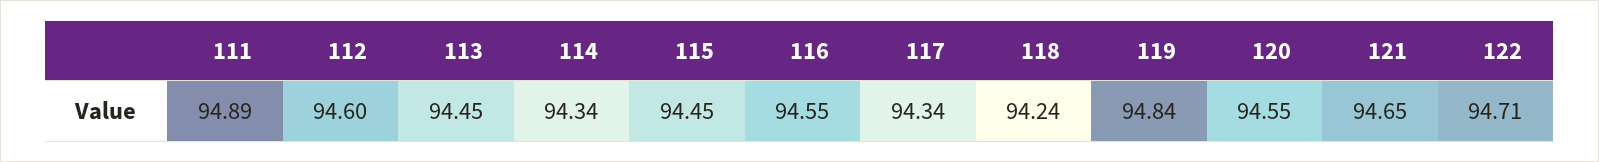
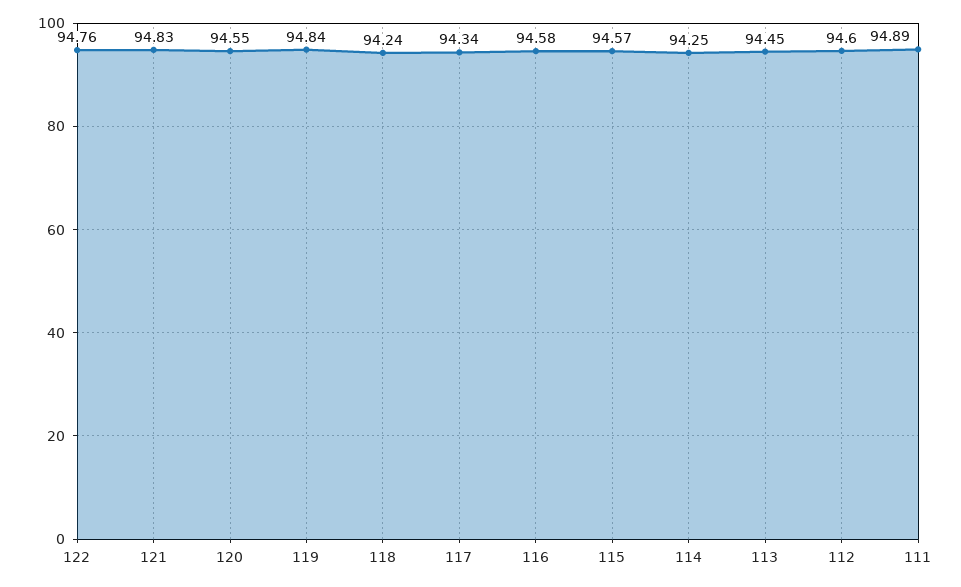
114: 94.34 -> 94.25
115: 94.45 -> 94.57
116: 94.55 -> 94.58
121: 94.65 -> 94.83
122: 94.71 -> 94.76

